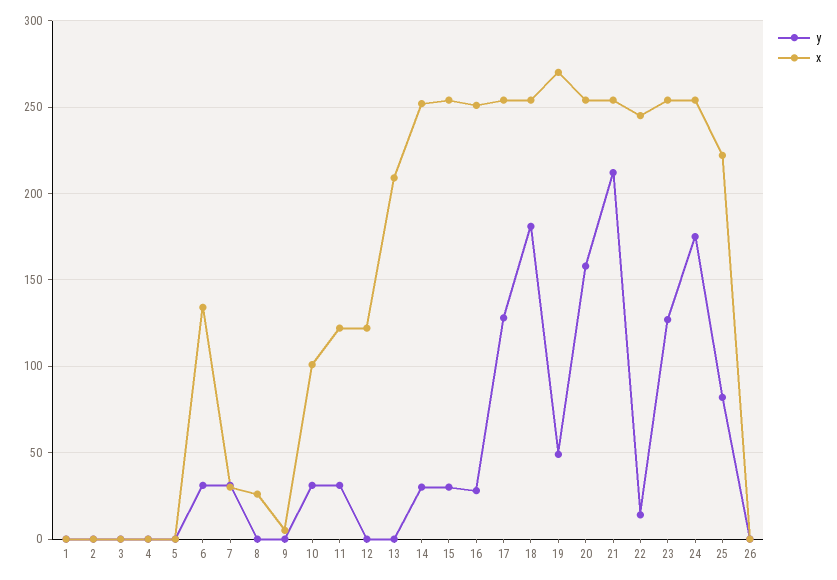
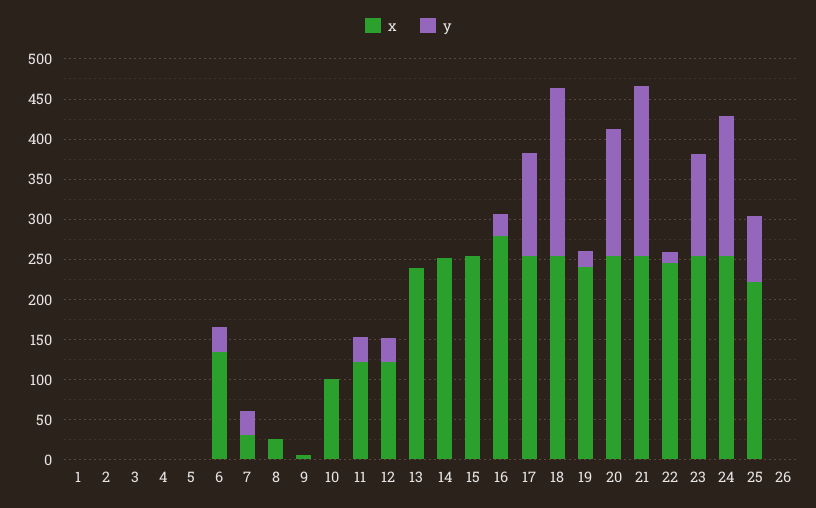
y, 10: 30 -> 0
y, 12: 0 -> 30
x, 13: 210 -> 240
y, 14: 30 -> 0
y, 15: 30 -> 0
x, 16: 250 -> 280
y, 18: 180 -> 210
y, 19: 50 -> 20
x, 19: 270 -> 240

